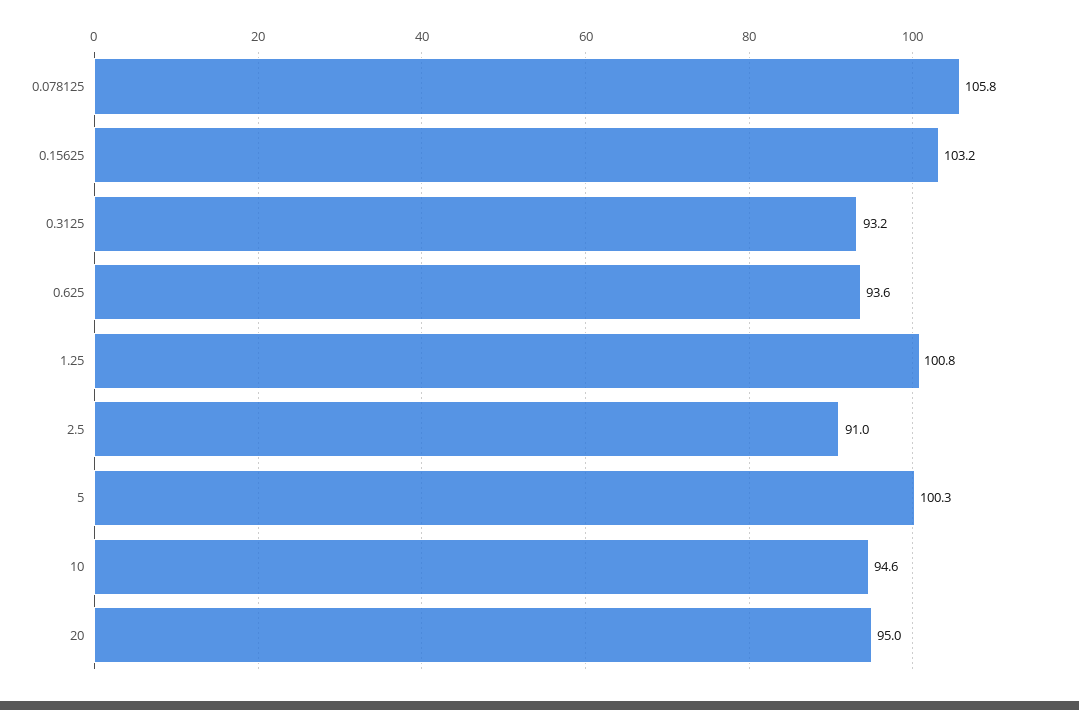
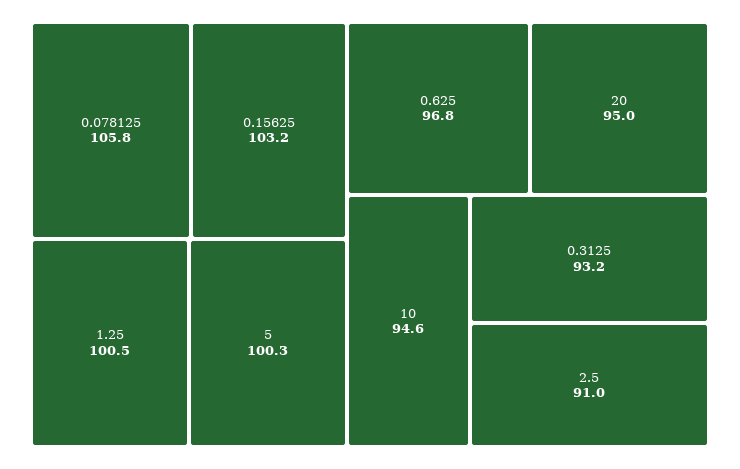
0.625: 93.6 -> 96.8
1.25: 100.8 -> 100.5

